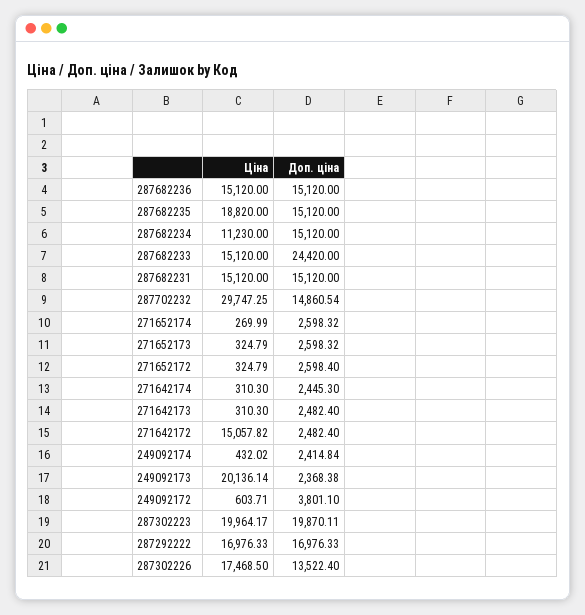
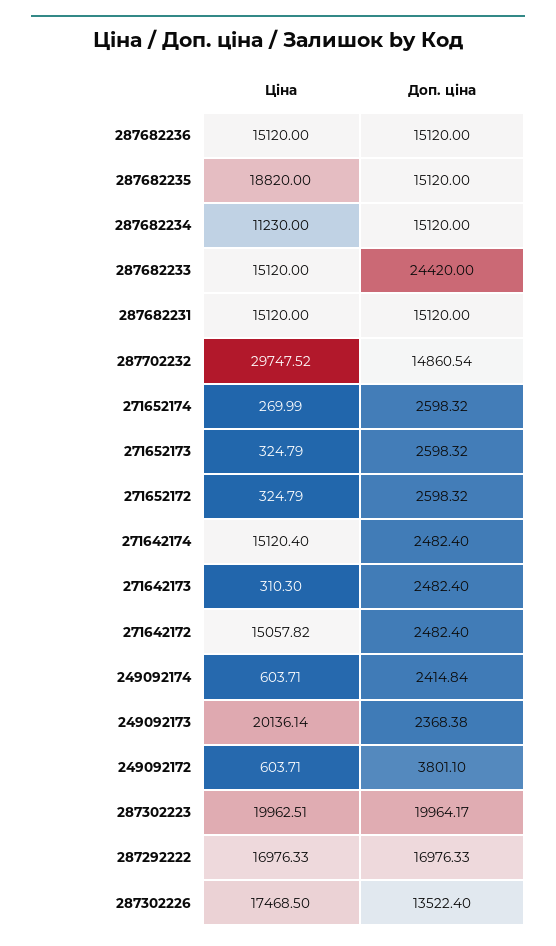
Ціна, 287702232: 29747.25 -> 29747.52
Доп. ціна, 271652172: 2598.4 -> 2598.32
Ціна, 271642174: 310.3 -> 15120.4
Доп. ціна, 271642174: 2445.3 -> 2482.4
Ціна, 249092174: 432.02 -> 603.71
Ціна, 287302223: 19964.17 -> 19962.51
Доп. ціна, 287302223: 19870.11 -> 19964.17

